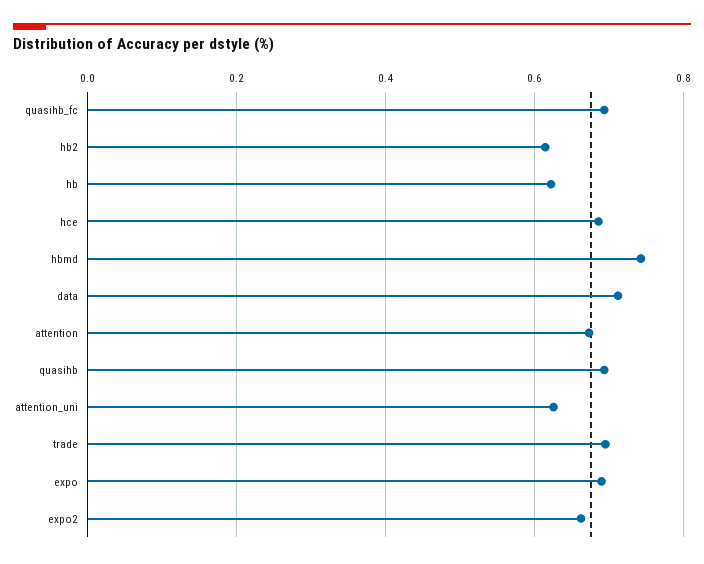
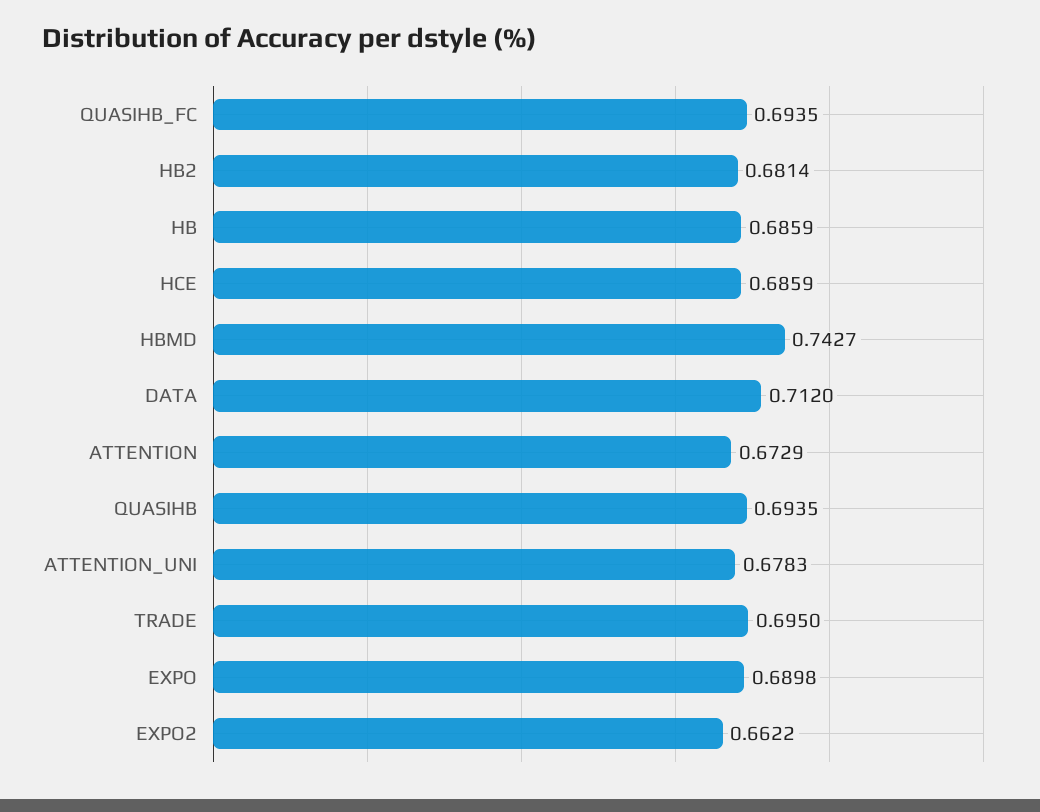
hb2: 0.62 -> 0.6814
hb: 0.62 -> 0.6859
attention_uni: 0.62 -> 0.6783

